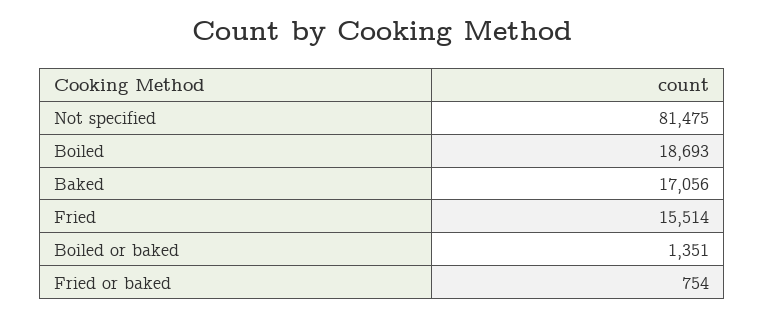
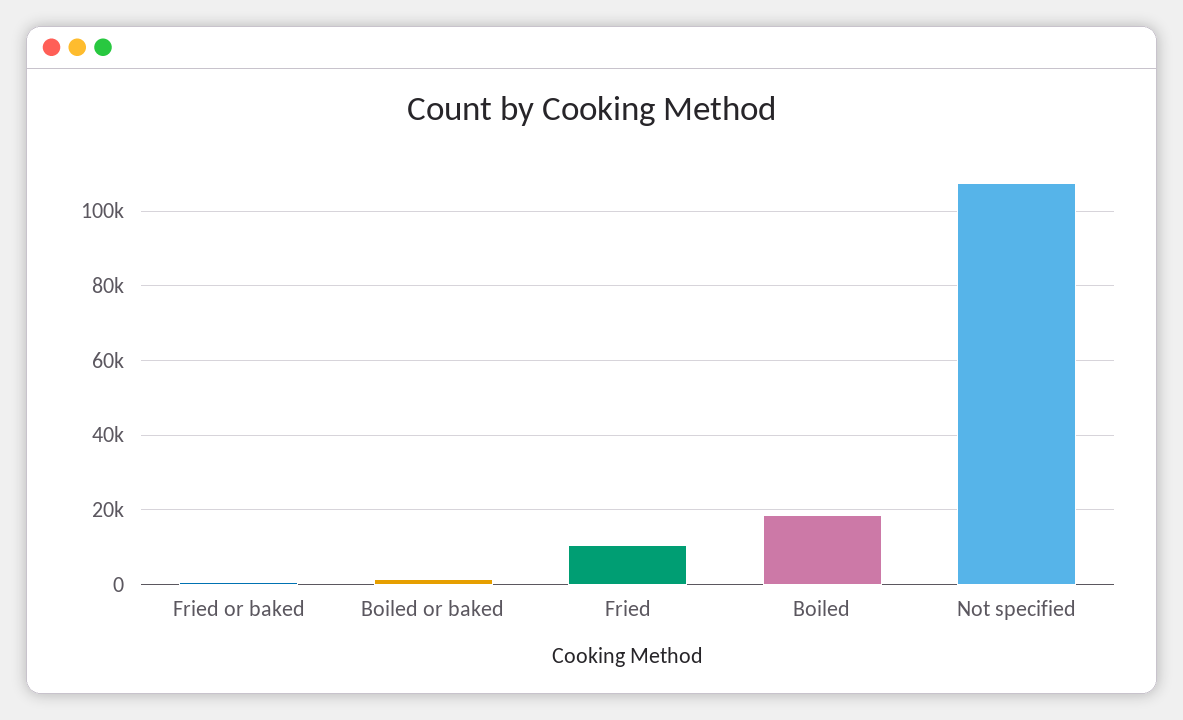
Not specified: 81475 -> 108000
Baked: 17056 -> none
Fried: 15514 -> 10000

